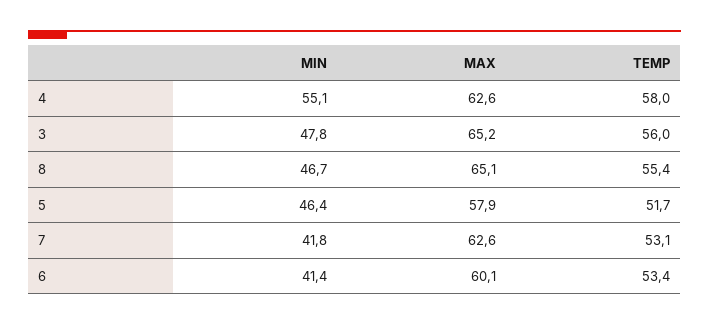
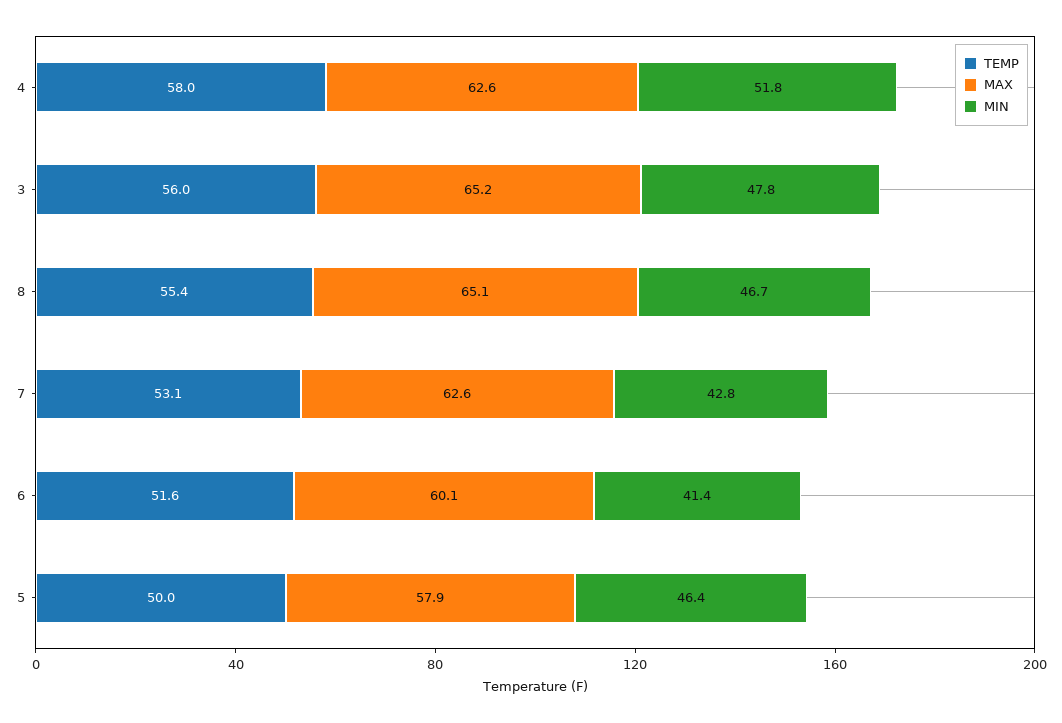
MIN, 4: 55.1 -> 51.8
TEMP, 5: 51.7 -> 50
MIN, 7: 41.8 -> 42.8
TEMP, 6: 53.4 -> 51.6

